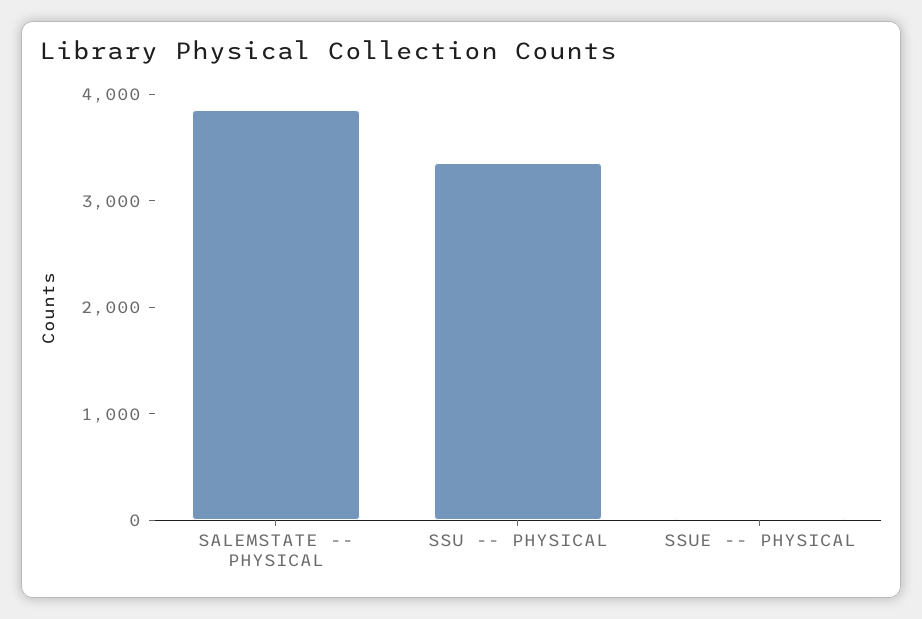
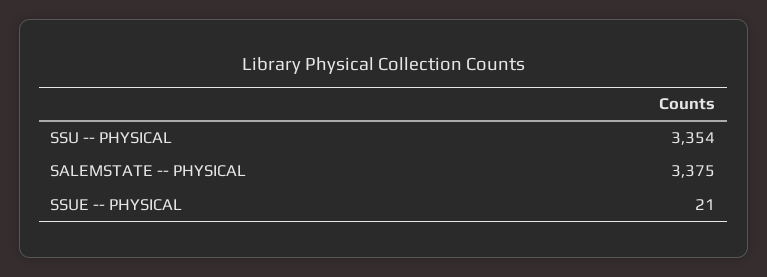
SALEMSTATE -- PHYSICAL: 3800 -> 3375

